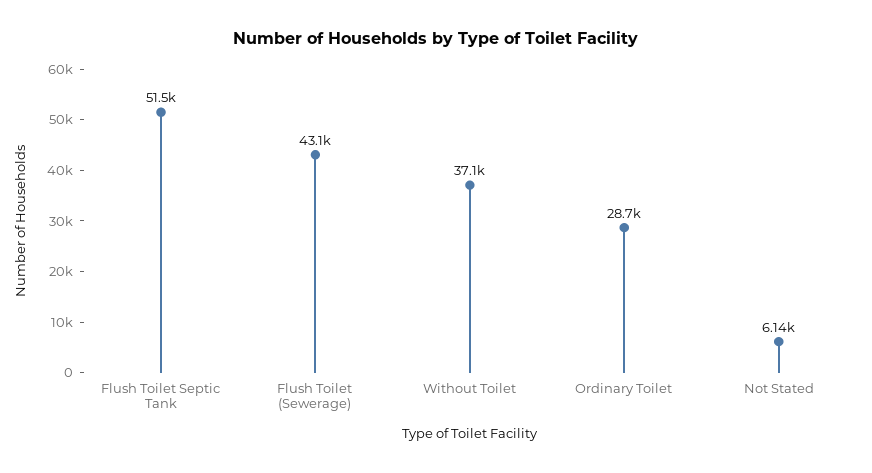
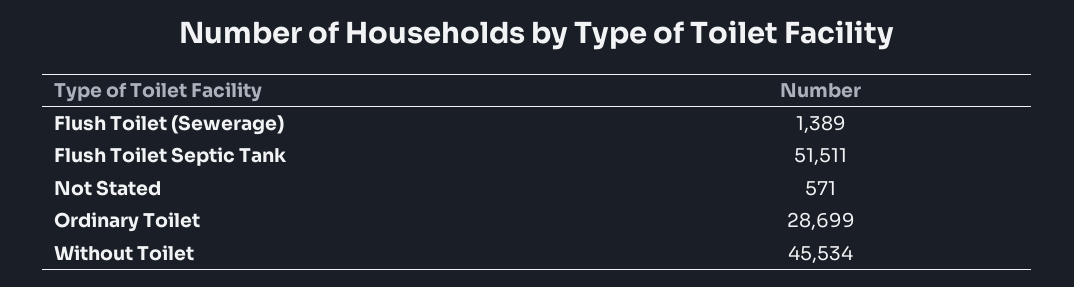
Flush Toilet (Sewerage): 43100 -> 1389
Without Toilet: 37100 -> 45534
Not Stated: 6140 -> 571

